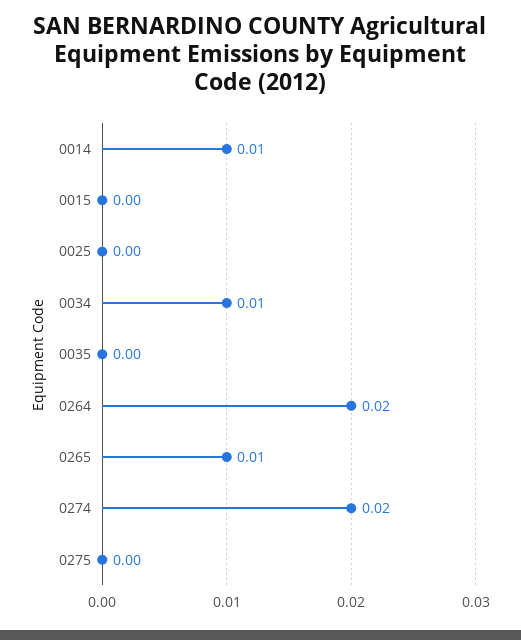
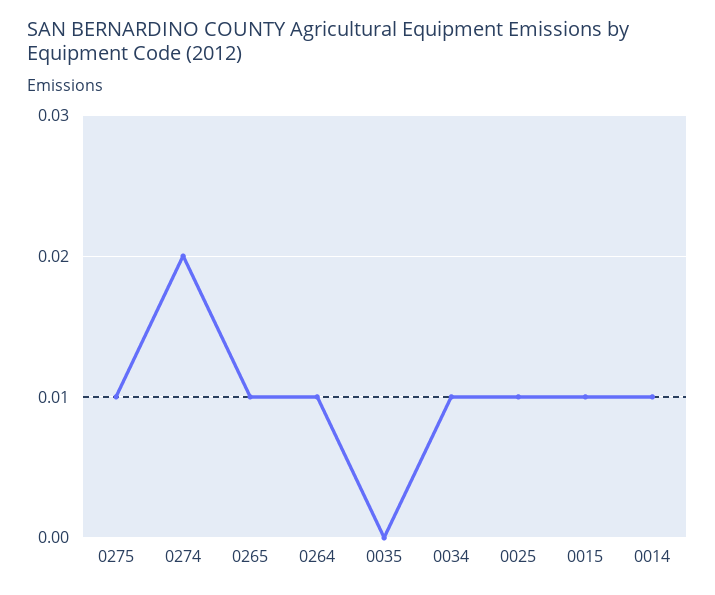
0015: 0 -> 0.01
0025: 0 -> 0.01
0264: 0.02 -> 0.01
0275: 0 -> 0.01

